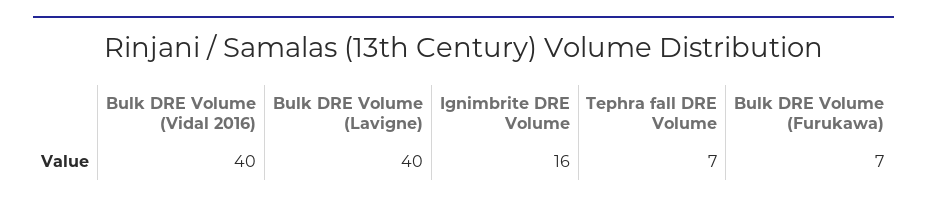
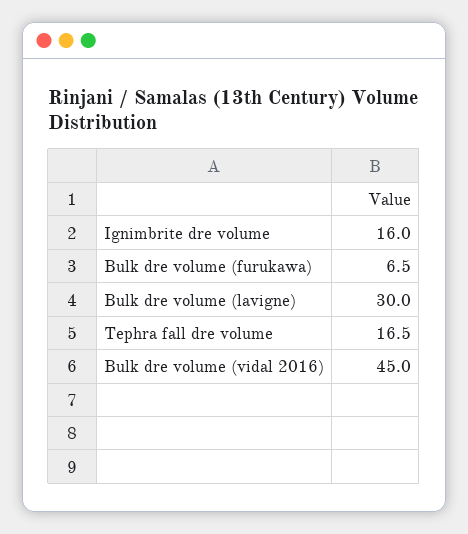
Bulk DRE Volume (Vidal 2016): 40 -> 45
Bulk DRE Volume (Lavigne): 40 -> 30
Tephra fall DRE Volume: 7 -> 16.5

